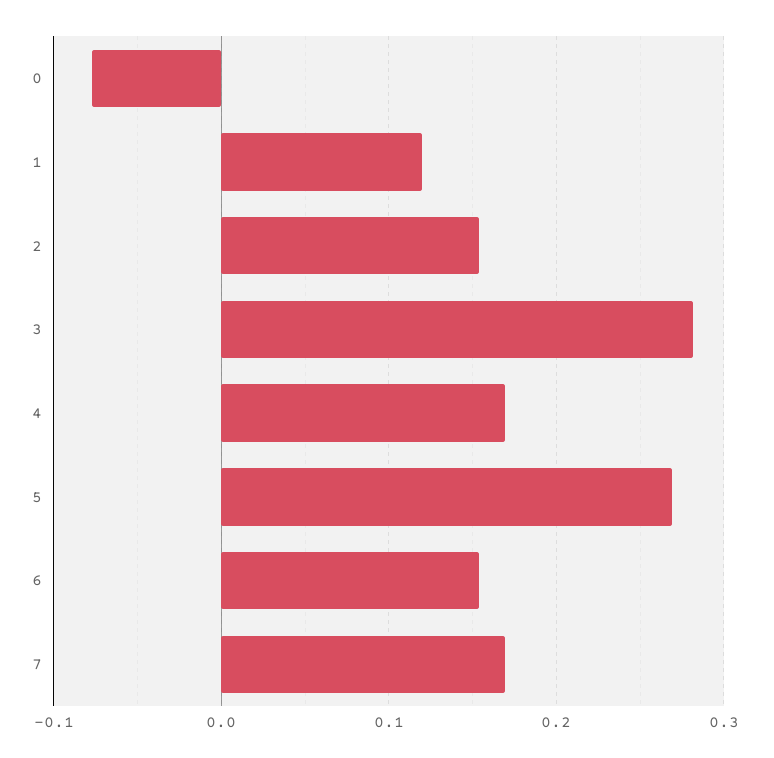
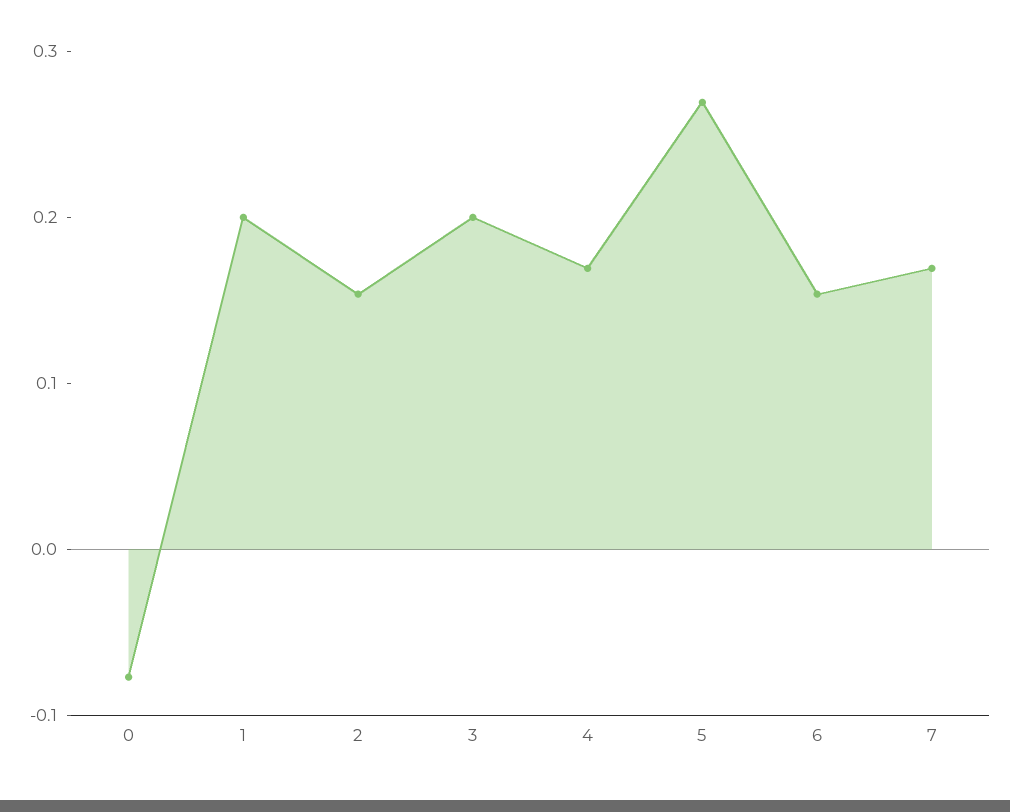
1: 0.12 -> 0.2
3: 0.28 -> 0.2

